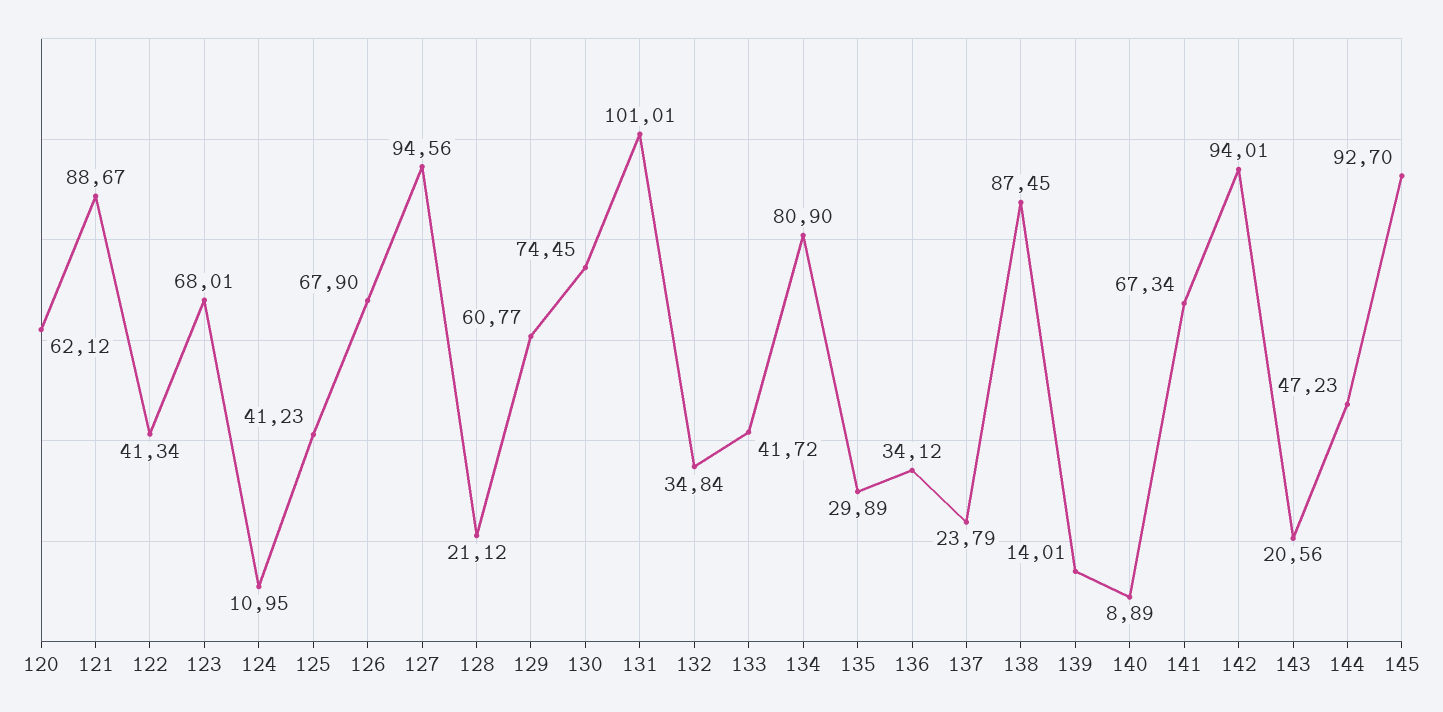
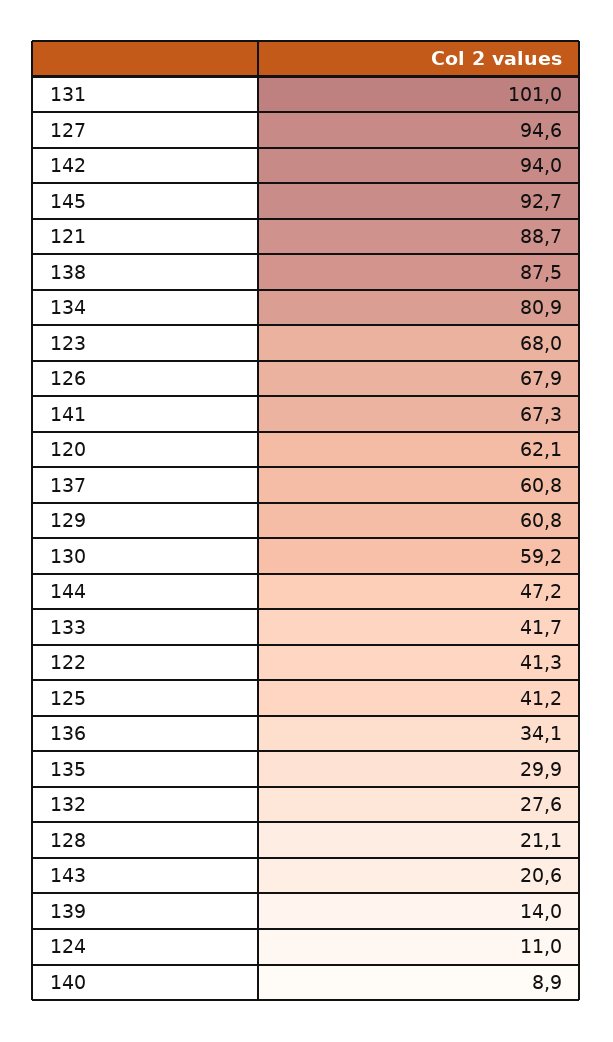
130: 74.45 -> 59.2
132: 34.84 -> 27.6
137: 23.79 -> 60.8

